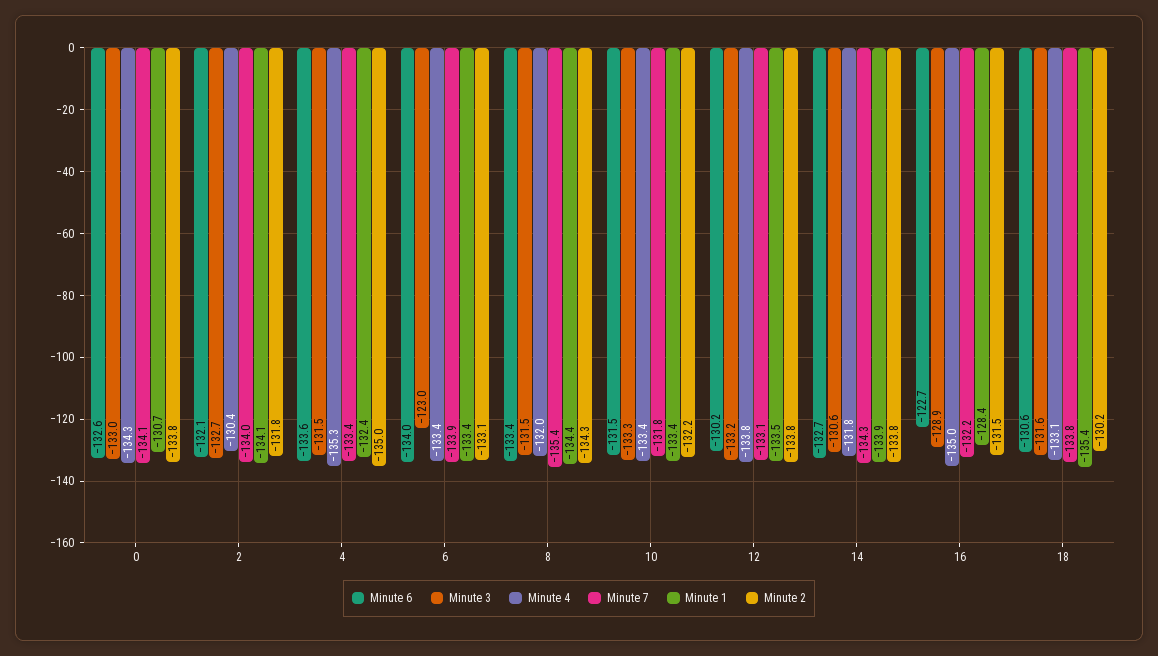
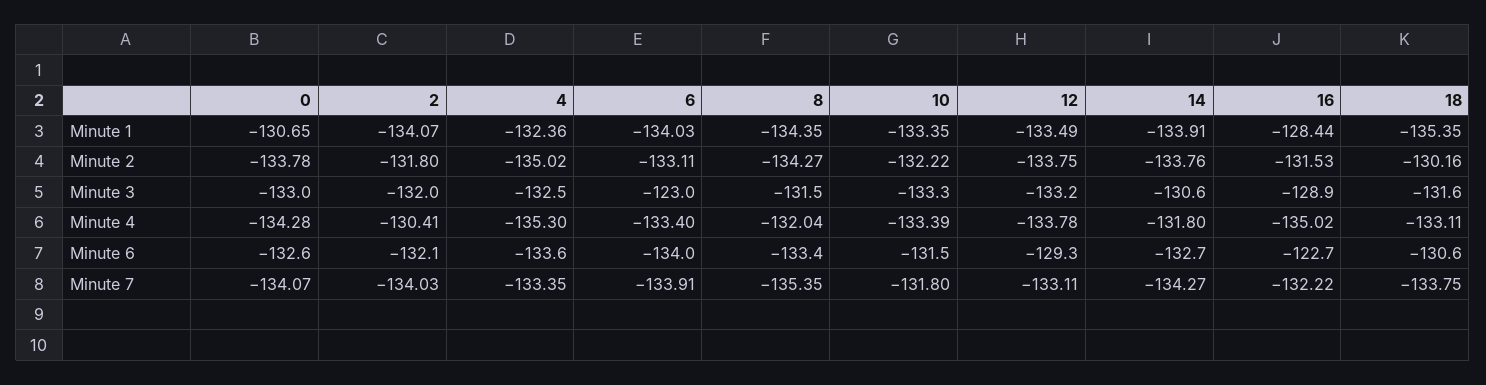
Minute 3, 2: -132.7 -> -132
Minute 3, 4: -131.5 -> -132.5
Minute 1, 6: -133.4 -> -134.03
Minute 6, 12: -130.2 -> -129.3

